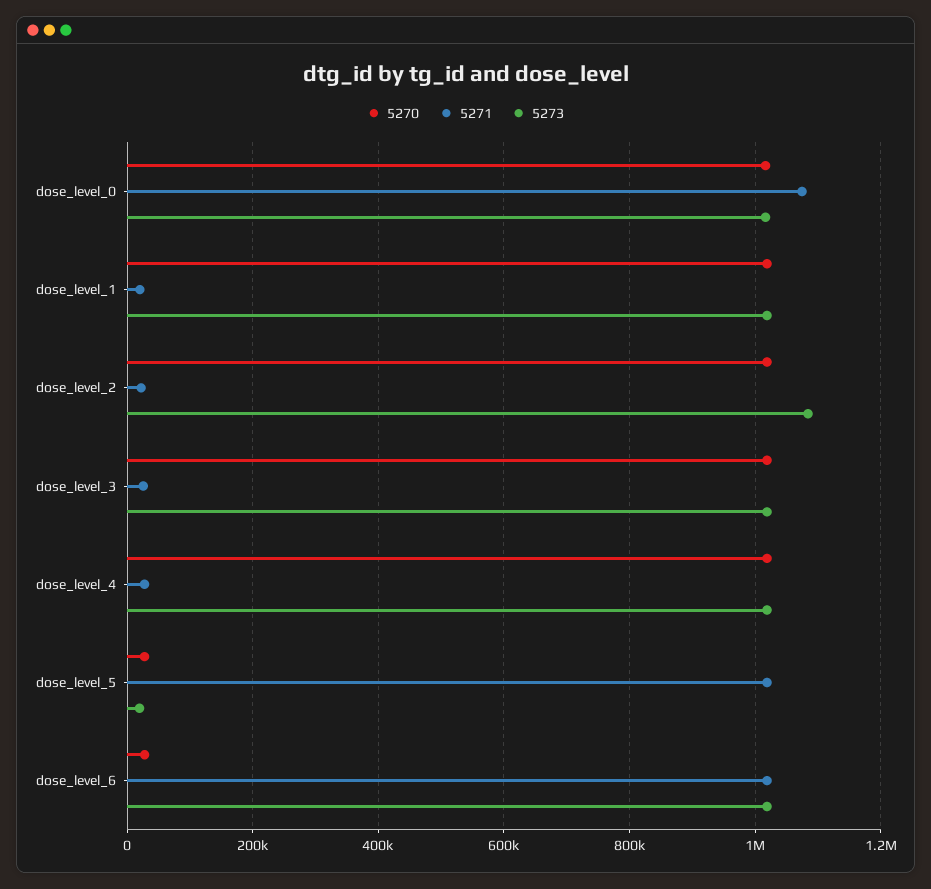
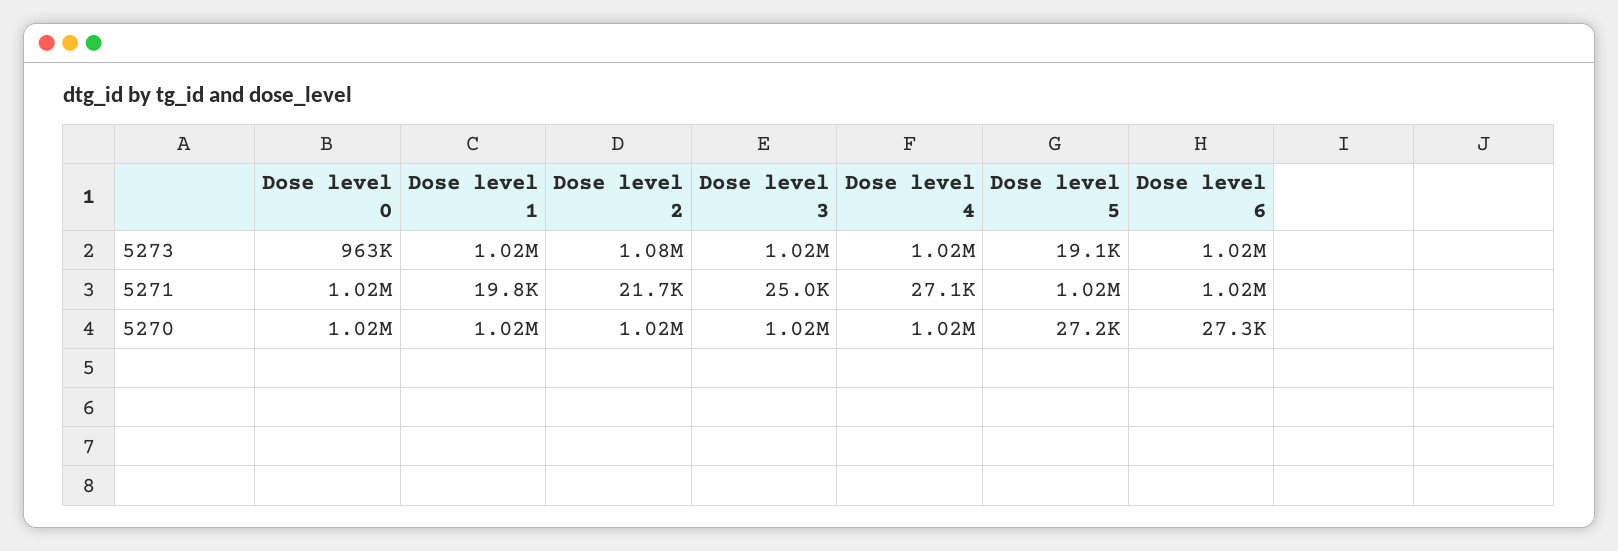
5271, dose_level_0: 1080000 -> 1020000
5273, dose_level_0: 1020000 -> 963000

